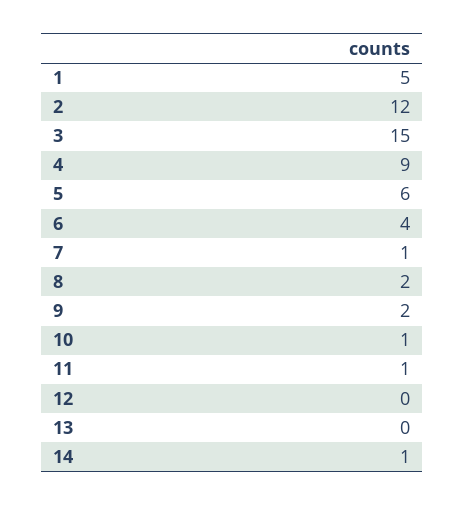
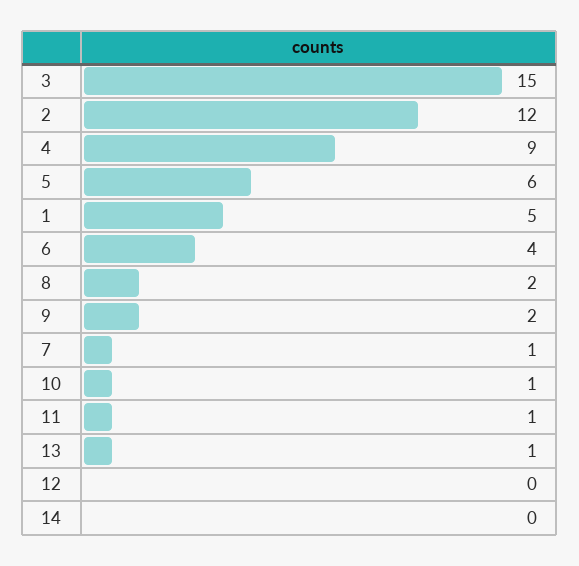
13: 0 -> 1
14: 1 -> 0

